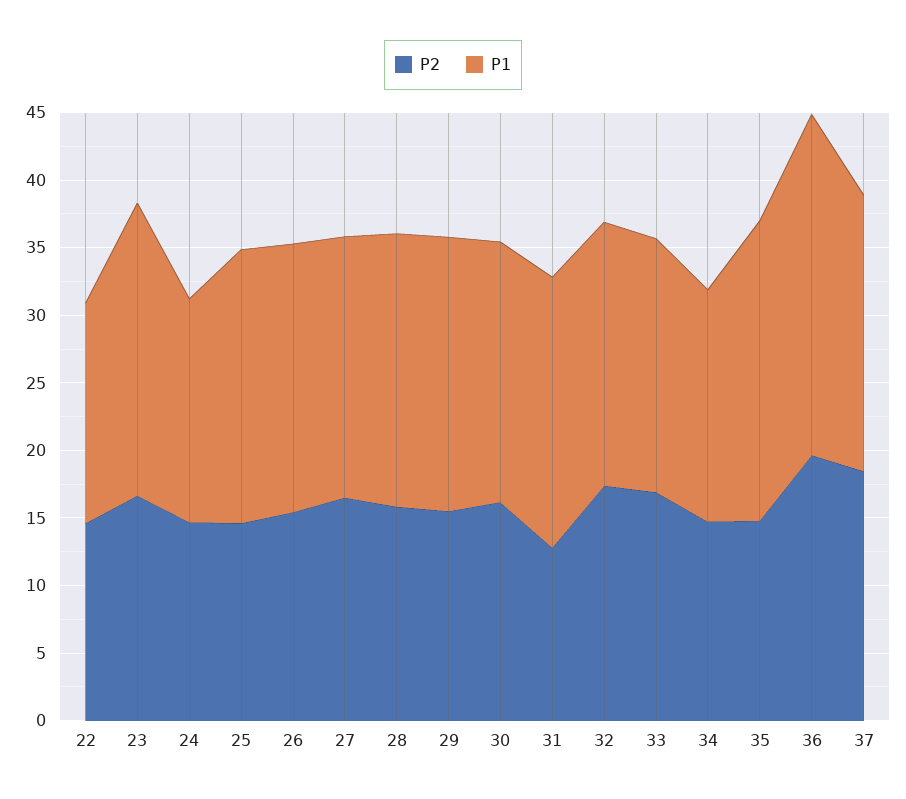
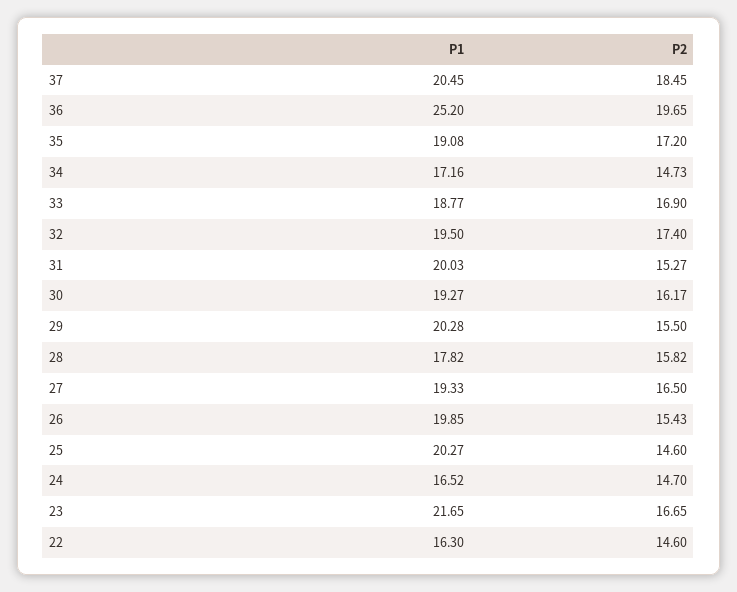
P1, 28: 20 -> 17.82
P2, 31: 13 -> 15.27
P2, 35: 15 -> 17.2
P1, 35: 22 -> 19.08

